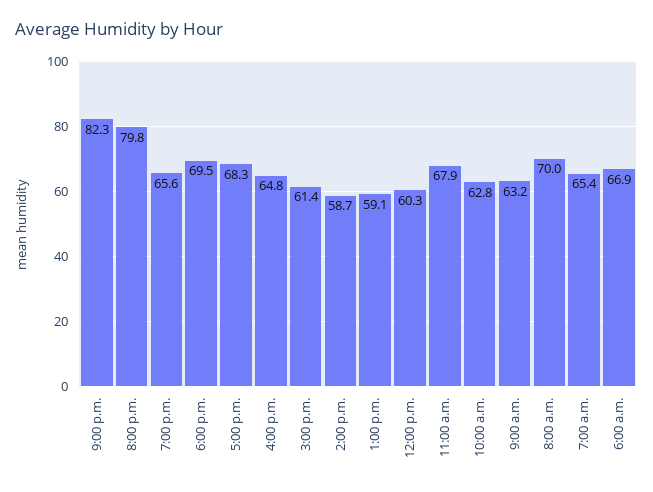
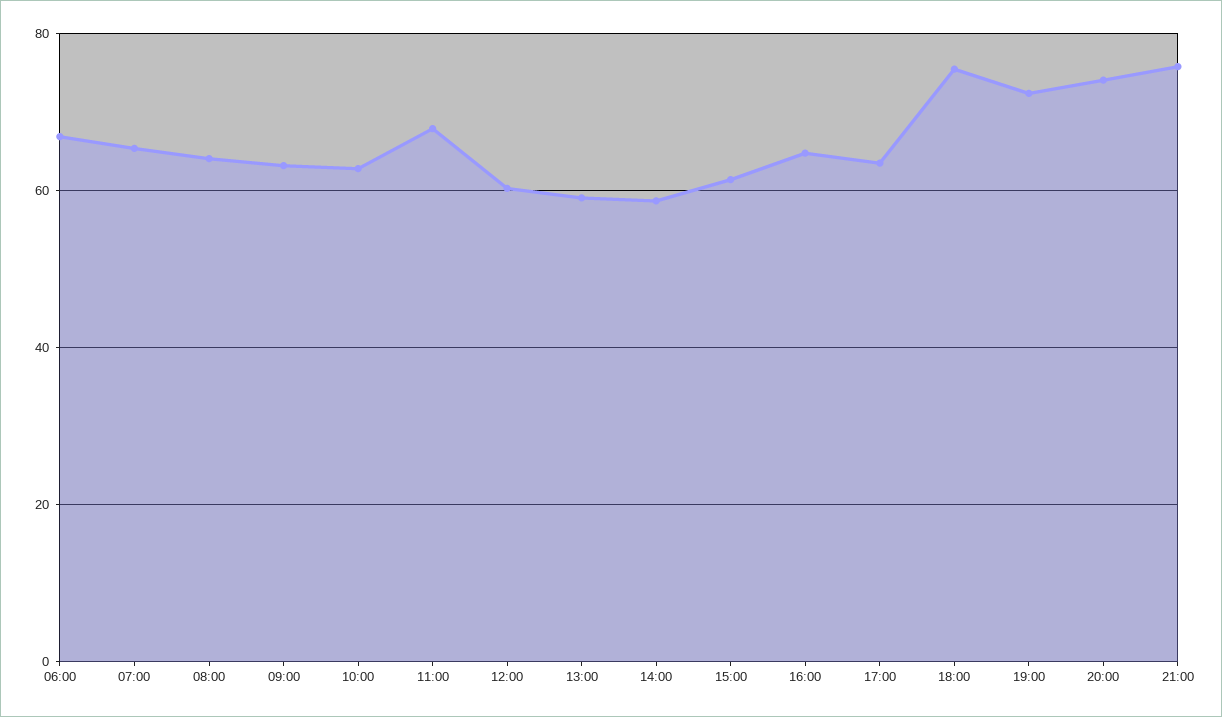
9:00 p.m.: 82.3 -> 76
8:00 p.m.: 79.8 -> 74
7:00 p.m.: 65.6 -> 72
6:00 p.m.: 69.5 -> 76
5:00 p.m.: 68.3 -> 64
8:00 a.m.: 70 -> 64

